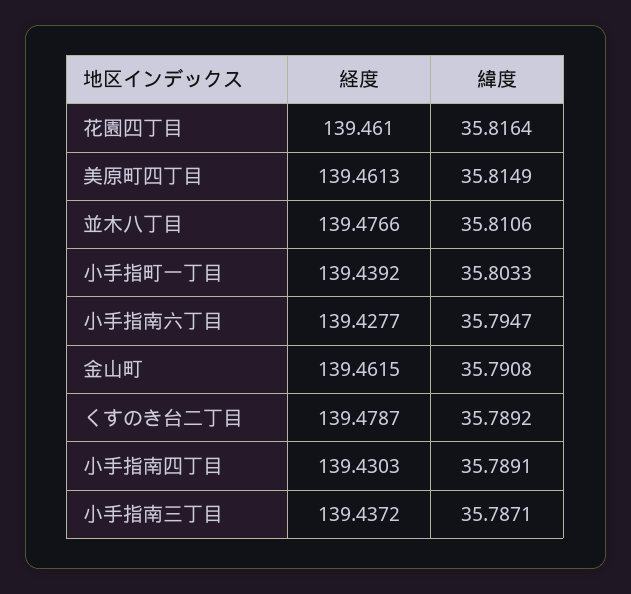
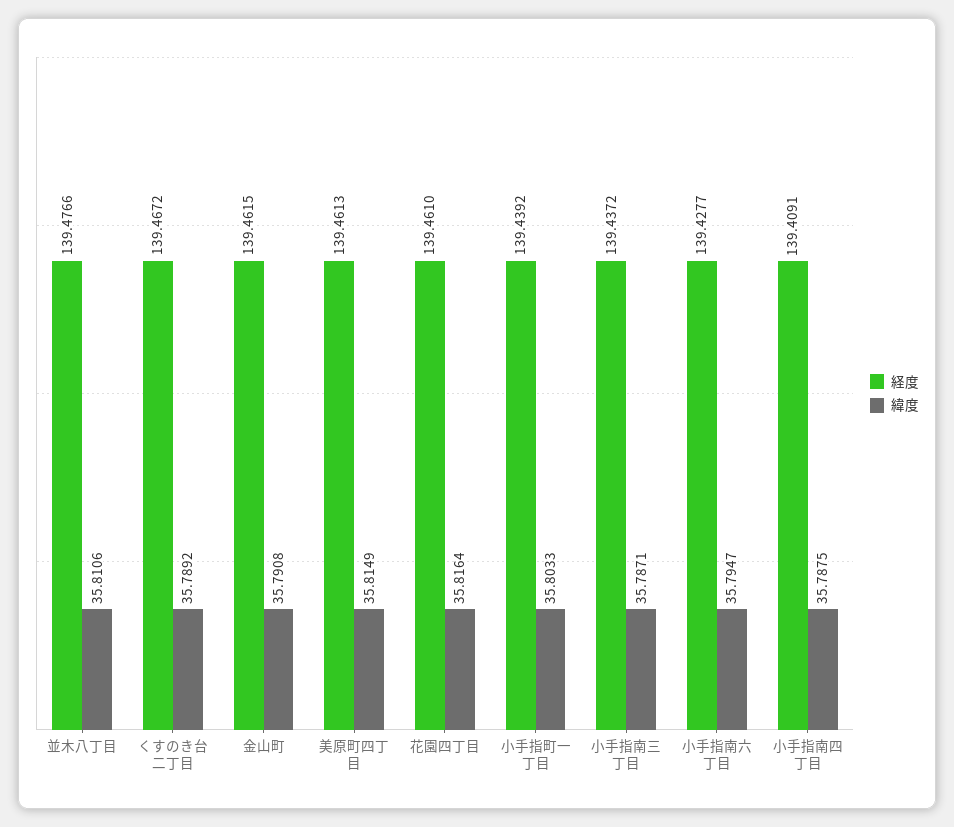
経度, くすのき台二丁目: 139.4787 -> 139.4672
経度, 小手指南四丁目: 139.4303 -> 139.4091
緯度, 小手指南四丁目: 35.7891 -> 35.7875

